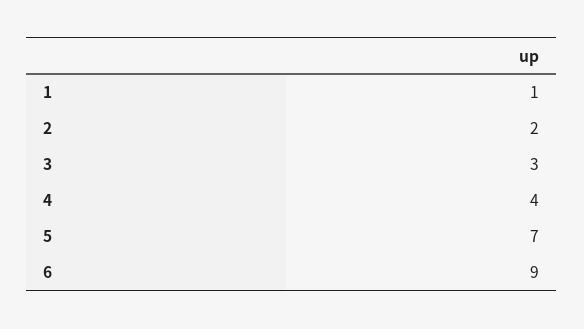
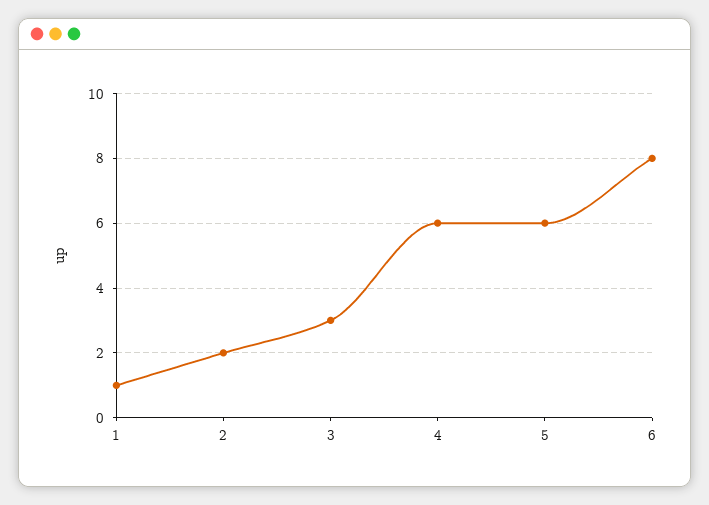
4: 4 -> 6
5: 7 -> 6
6: 9 -> 8

